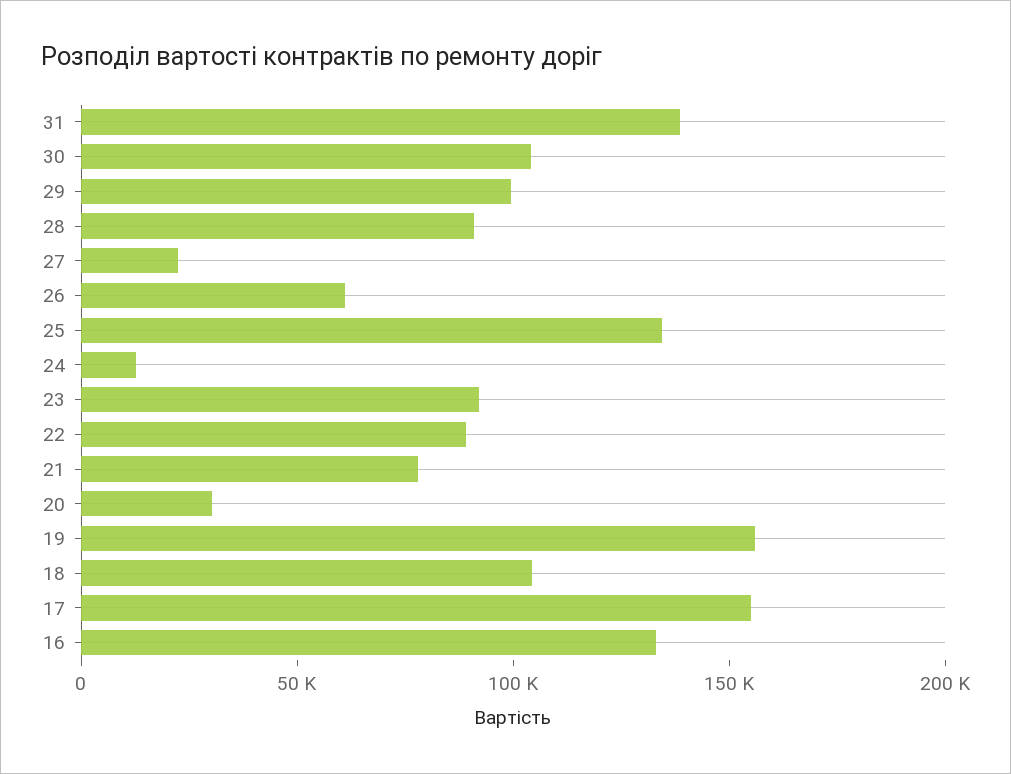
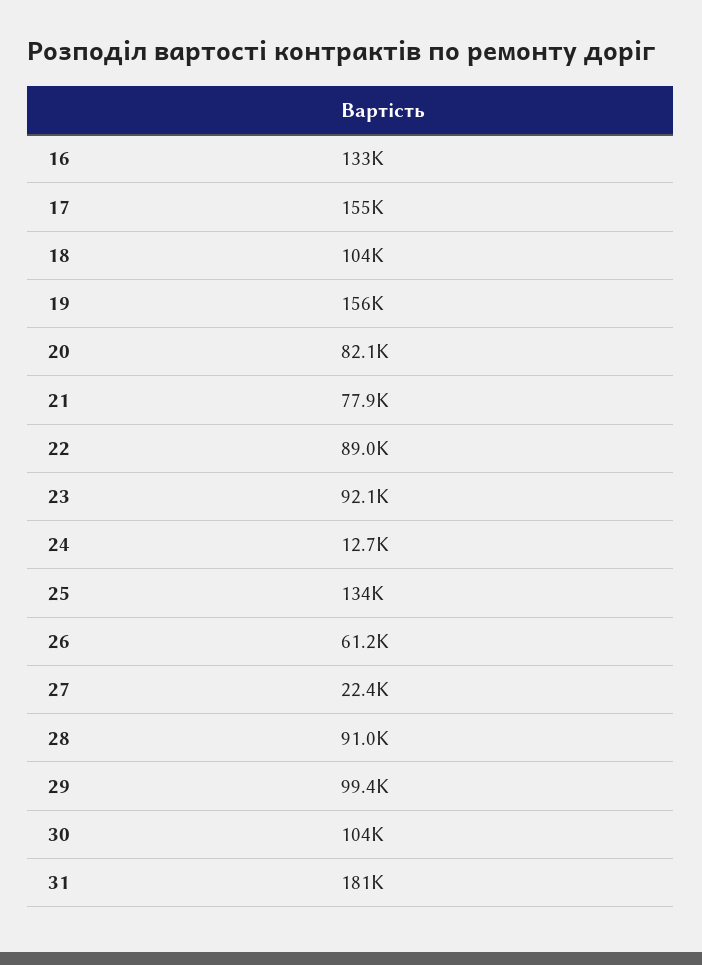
31: 140000 -> 181000
20: 30000 -> 82100

